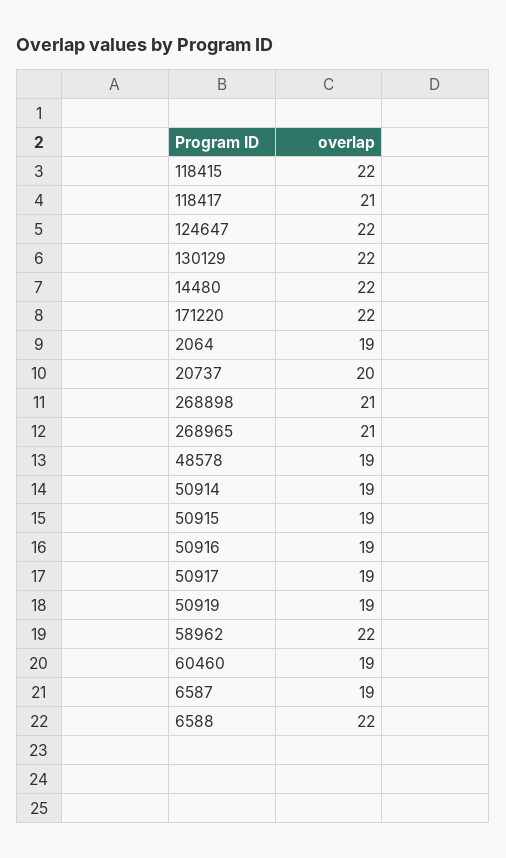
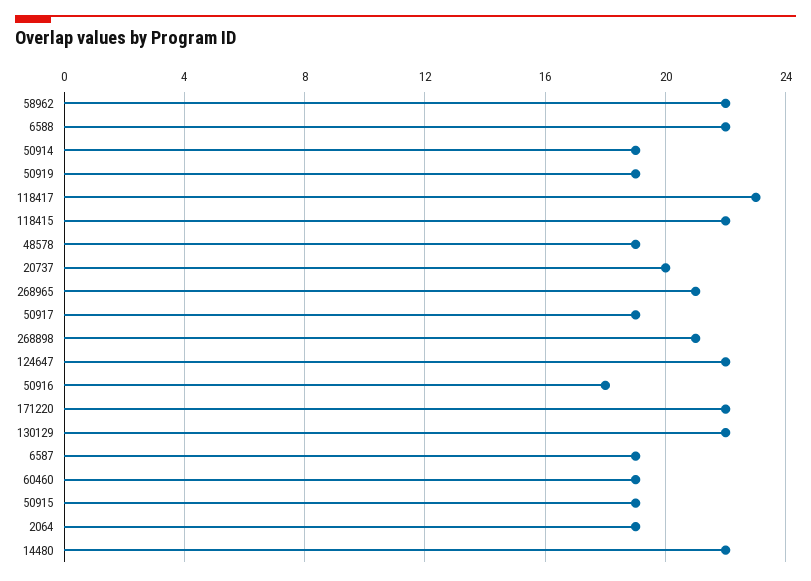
118417: 21 -> 23
50916: 19 -> 18

